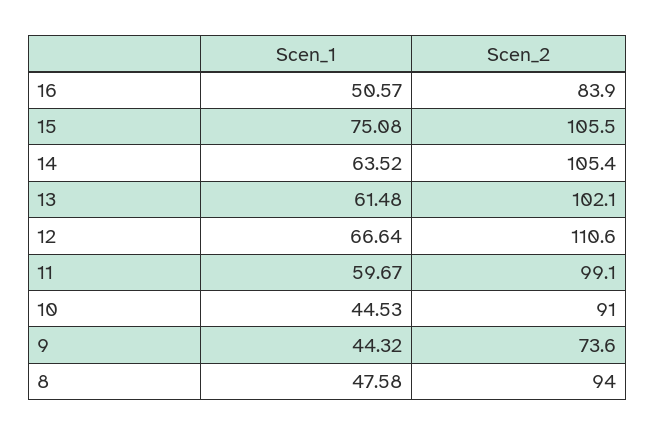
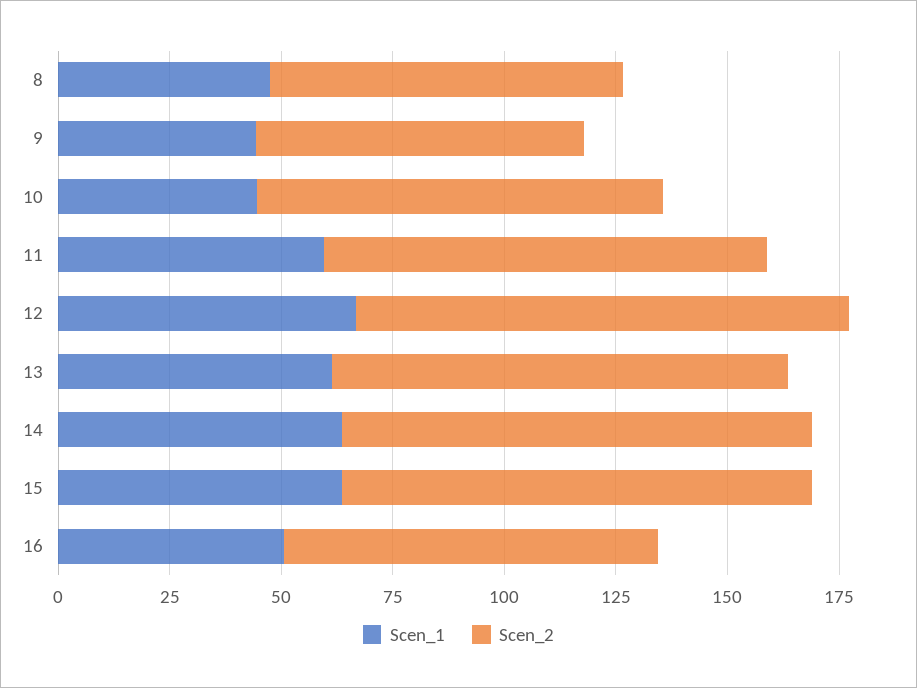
Scen_1, 15: 75.08 -> 65
Scen_2, 8: 94 -> 80

